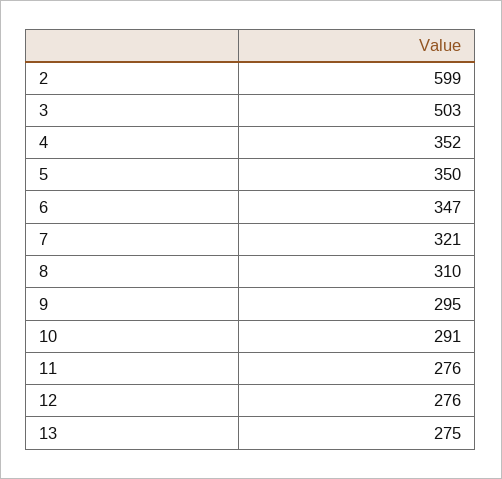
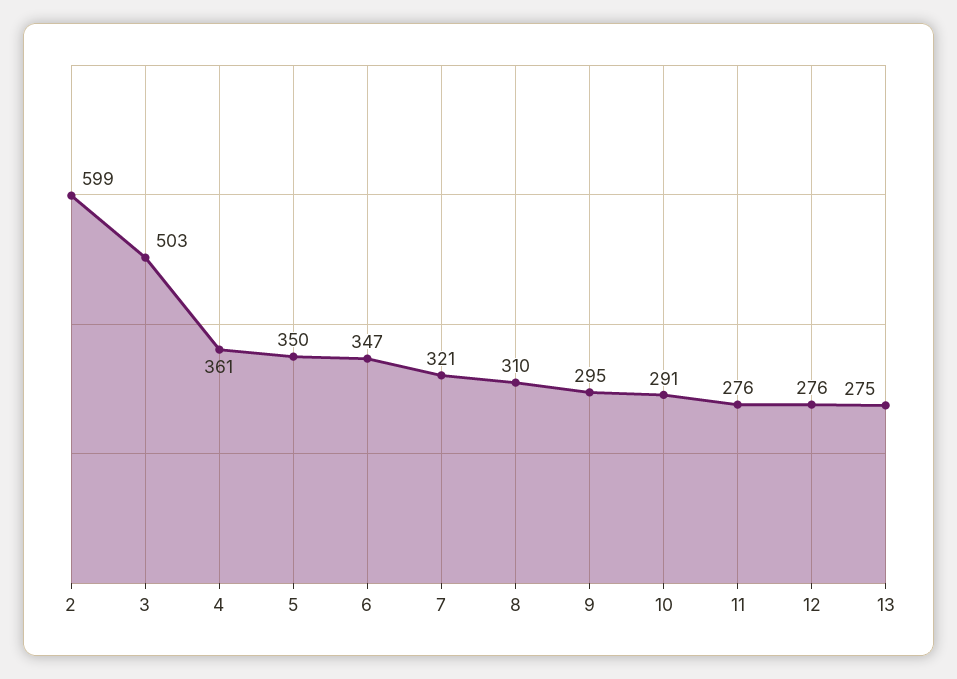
4: 352 -> 361

